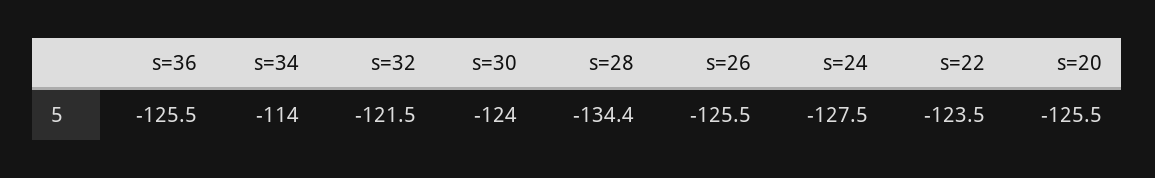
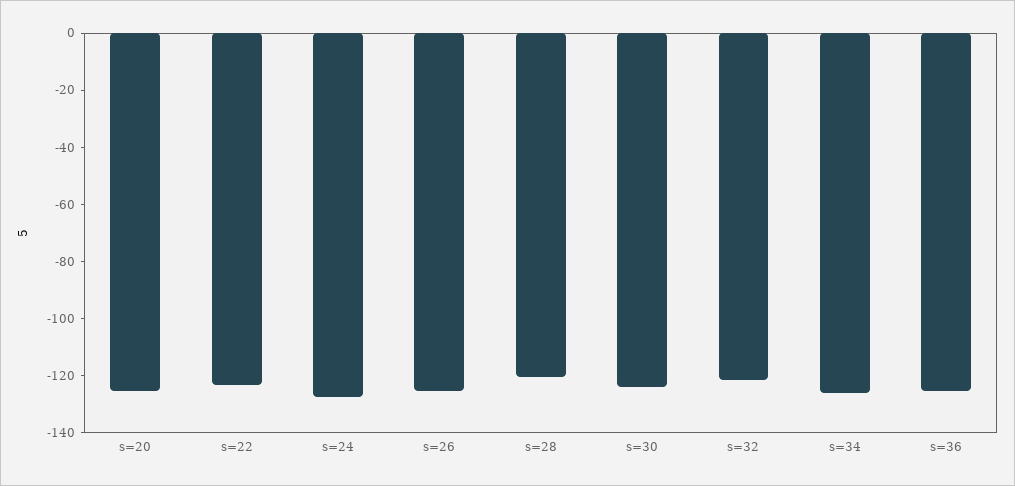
s=34: -114 -> -125
s=28: -134.4 -> -120

